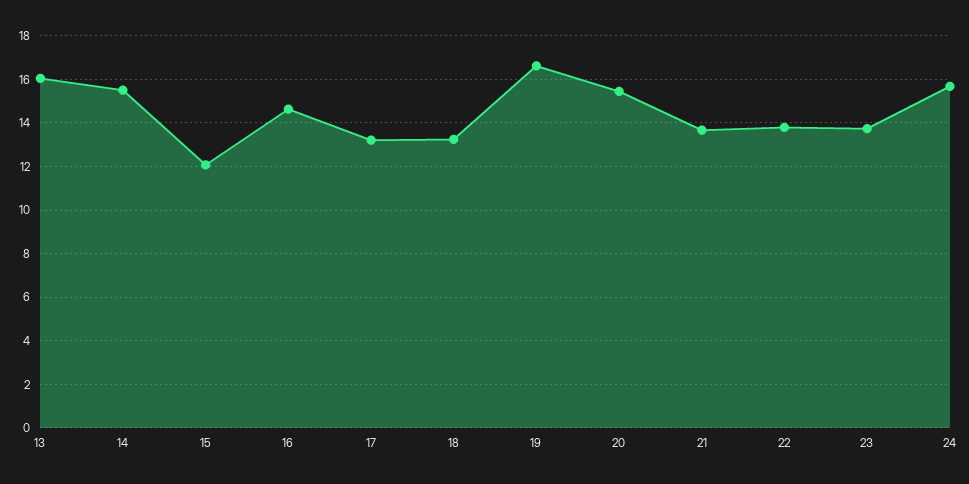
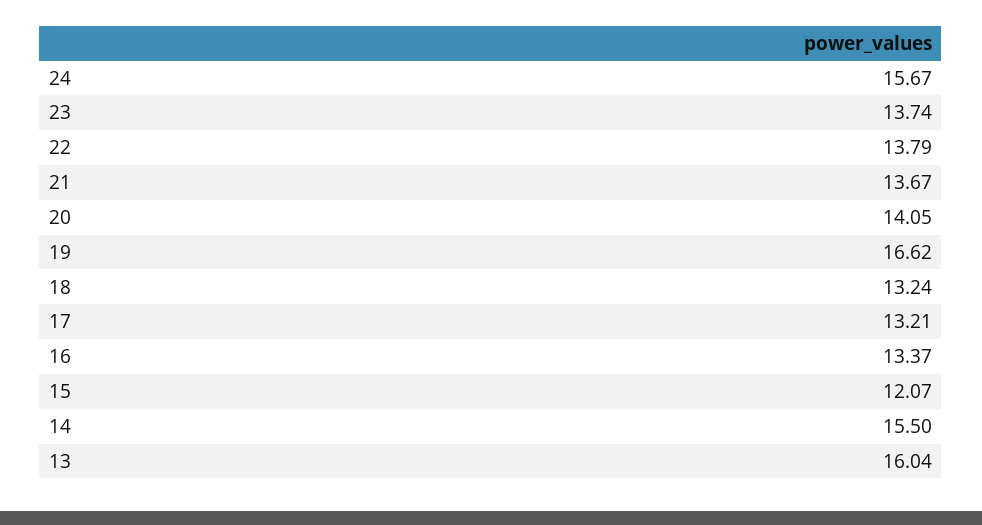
16: 14.5 -> 13.37
20: 15.5 -> 14.05

